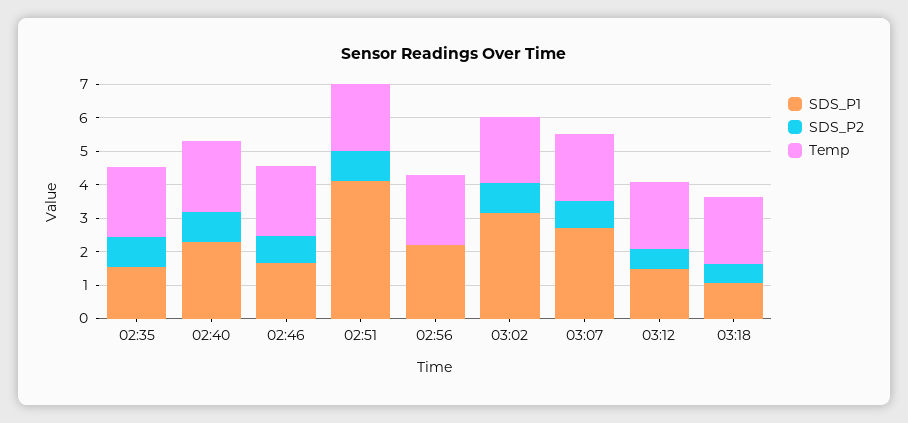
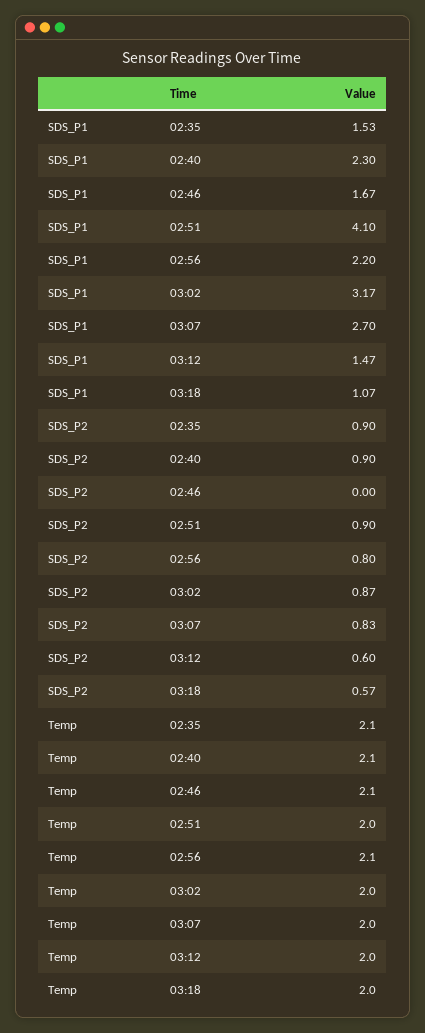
SDS_P2, 02:46: 0.75 -> 0
SDS_P2, 02:56: 0 -> 0.8

